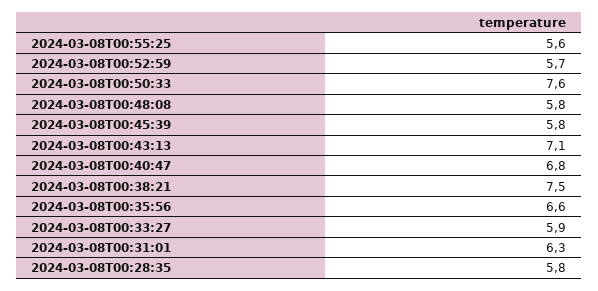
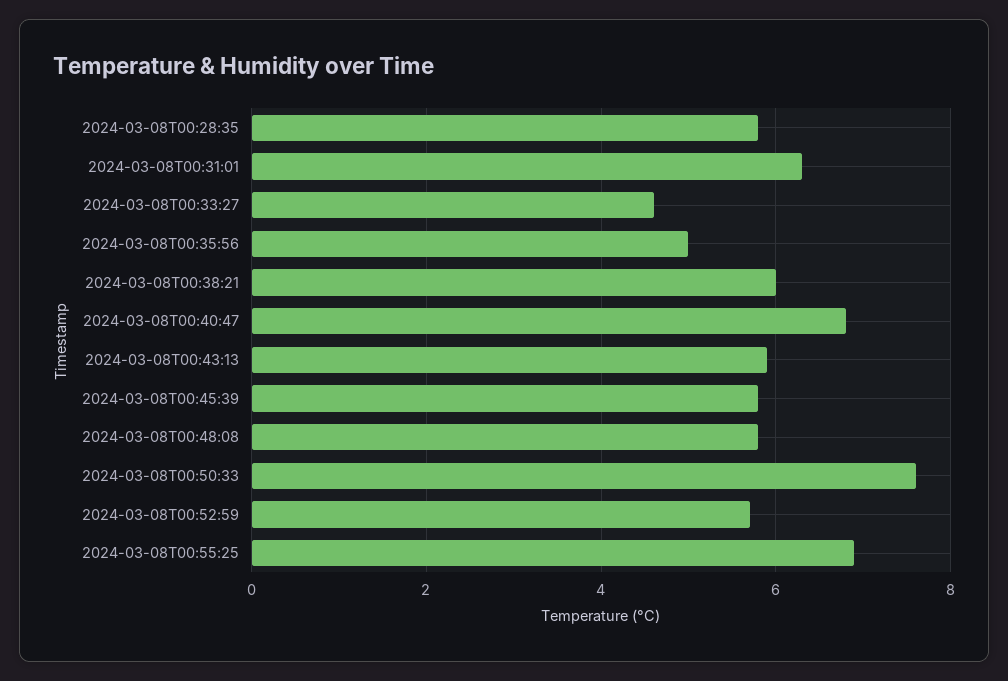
2024-03-08T00:55:25: 5.6 -> 7
2024-03-08T00:43:13: 7.1 -> 6
2024-03-08T00:38:21: 7.5 -> 6
2024-03-08T00:35:56: 6.6 -> 5
2024-03-08T00:33:27: 5.9 -> 4.5

